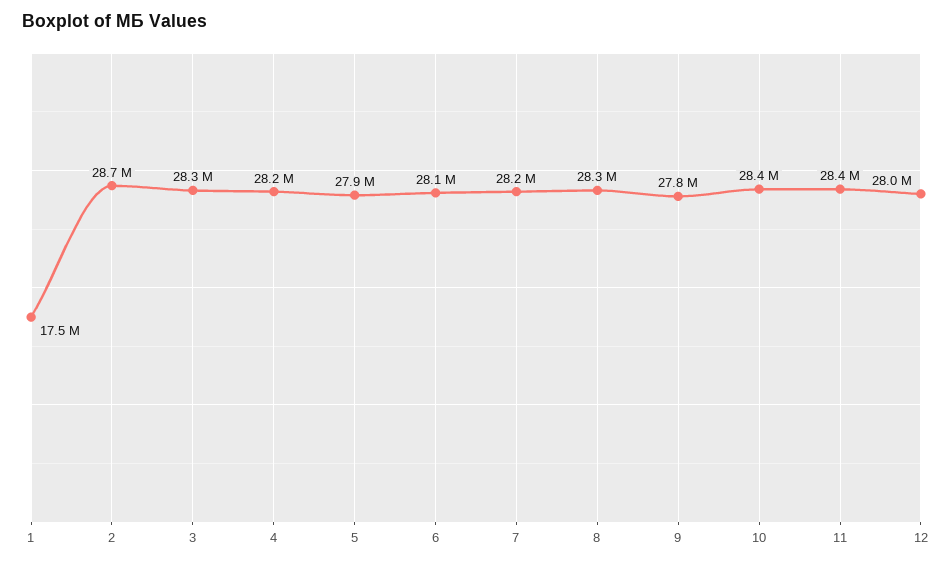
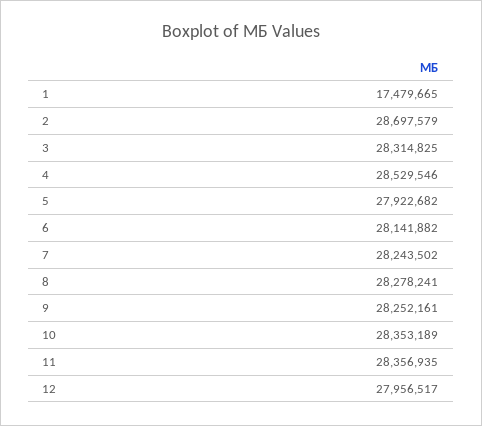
4: 28200000 -> 28529546
9: 27800000 -> 28252161

